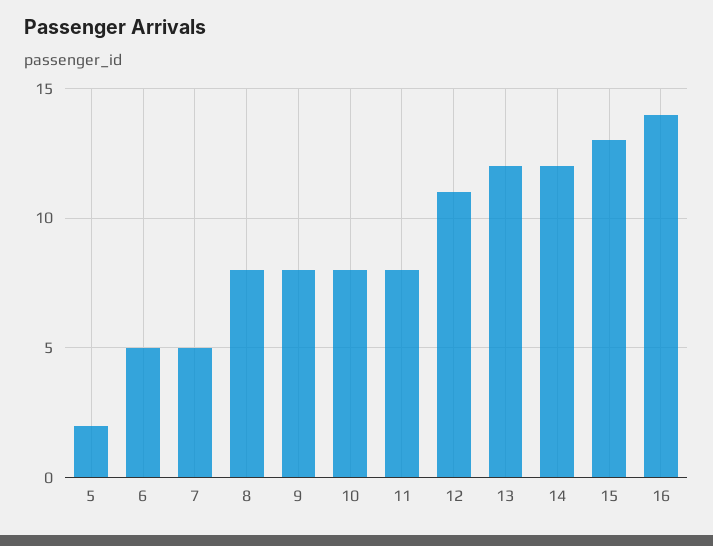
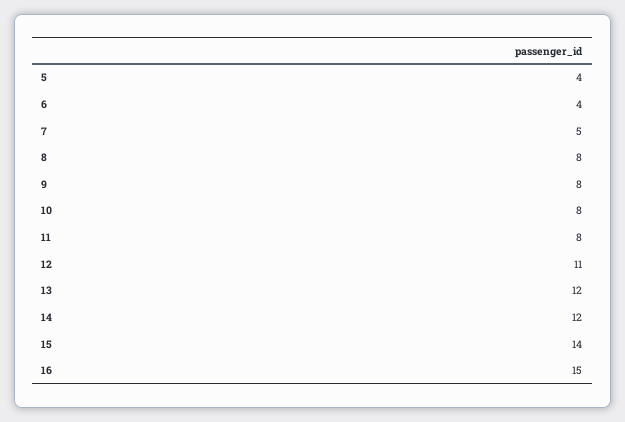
5: 2 -> 4
6: 5 -> 4
15: 13 -> 14
16: 14 -> 15

